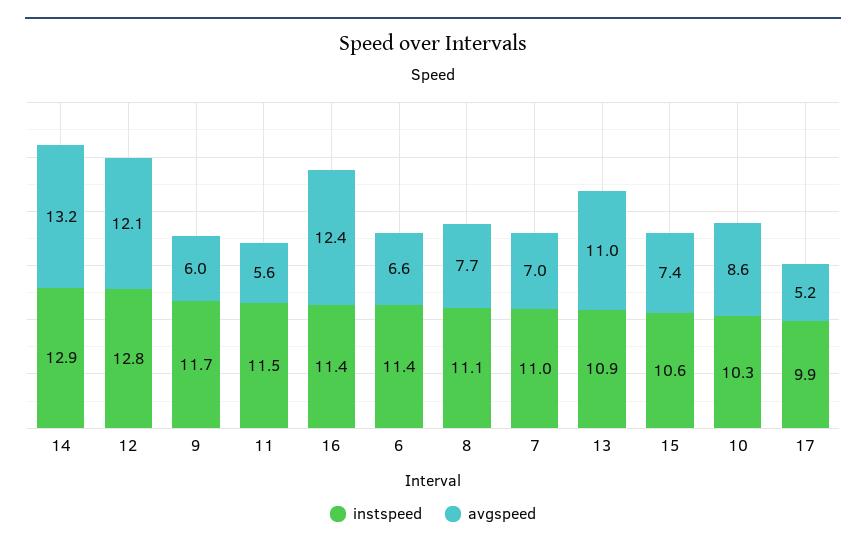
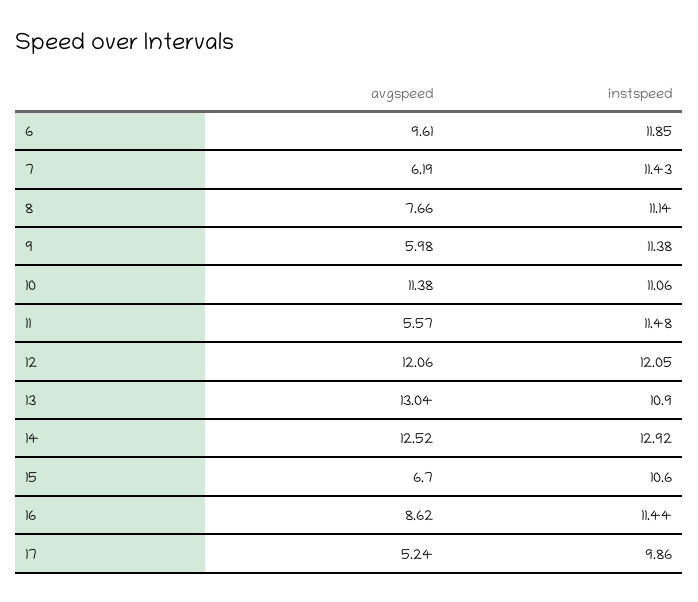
avgspeed, 14: 13.2 -> 12.52
instspeed, 12: 12.8 -> 12.05
instspeed, 9: 11.7 -> 11.38
avgspeed, 16: 12.4 -> 8.62
instspeed, 6: 11.4 -> 11.85
avgspeed, 6: 6.6 -> 9.61
instspeed, 7: 11 -> 11.43
avgspeed, 7: 7 -> 6.19
avgspeed, 13: 11 -> 13.04
avgspeed, 15: 7.4 -> 6.7
instspeed, 10: 10.3 -> 11.06
avgspeed, 10: 8.6 -> 11.38

